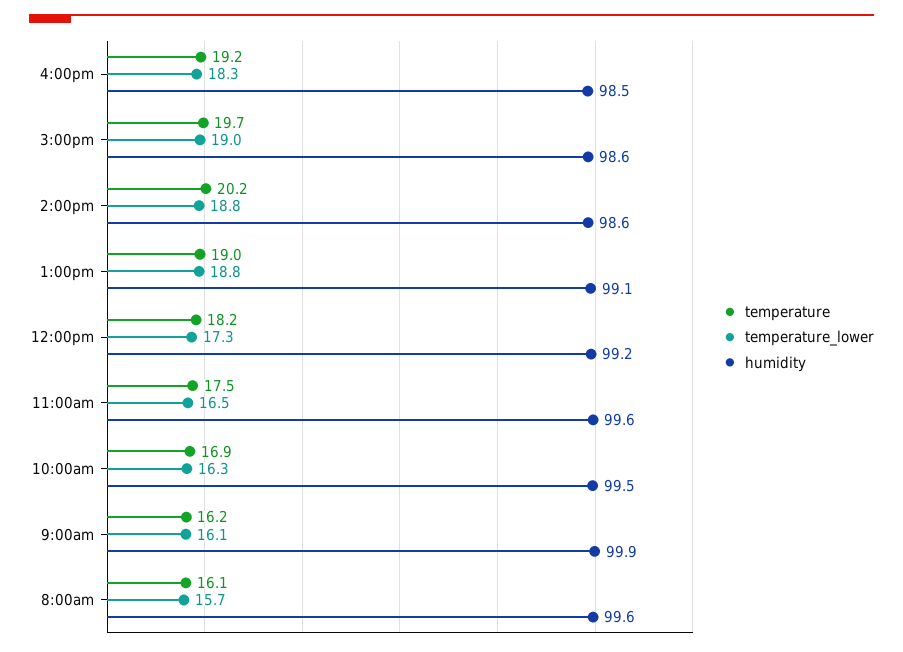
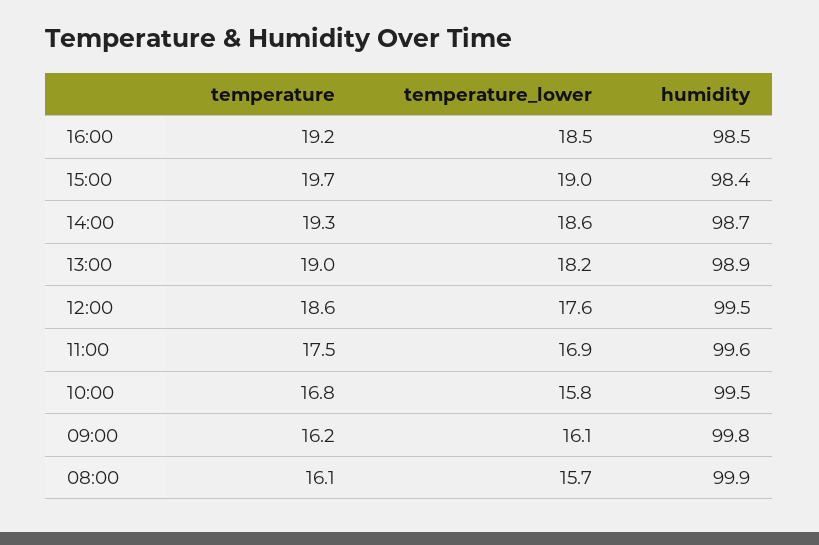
temperature_lower, 4:00pm: 18.3 -> 18.5
humidity, 3:00pm: 98.6 -> 98.4
temperature, 2:00pm: 20.2 -> 19.3
temperature_lower, 2:00pm: 18.8 -> 18.6
humidity, 2:00pm: 98.6 -> 98.7
temperature_lower, 1:00pm: 18.8 -> 18.2
humidity, 1:00pm: 99.1 -> 98.9
temperature, 12:00pm: 18.2 -> 18.6
temperature_lower, 12:00pm: 17.3 -> 17.6
humidity, 12:00pm: 99.2 -> 99.5
temperature_lower, 11:00am: 16.5 -> 16.9
temperature, 10:00am: 16.9 -> 16.8
temperature_lower, 10:00am: 16.3 -> 15.8
humidity, 9:00am: 99.9 -> 99.8
humidity, 8:00am: 99.6 -> 99.9

